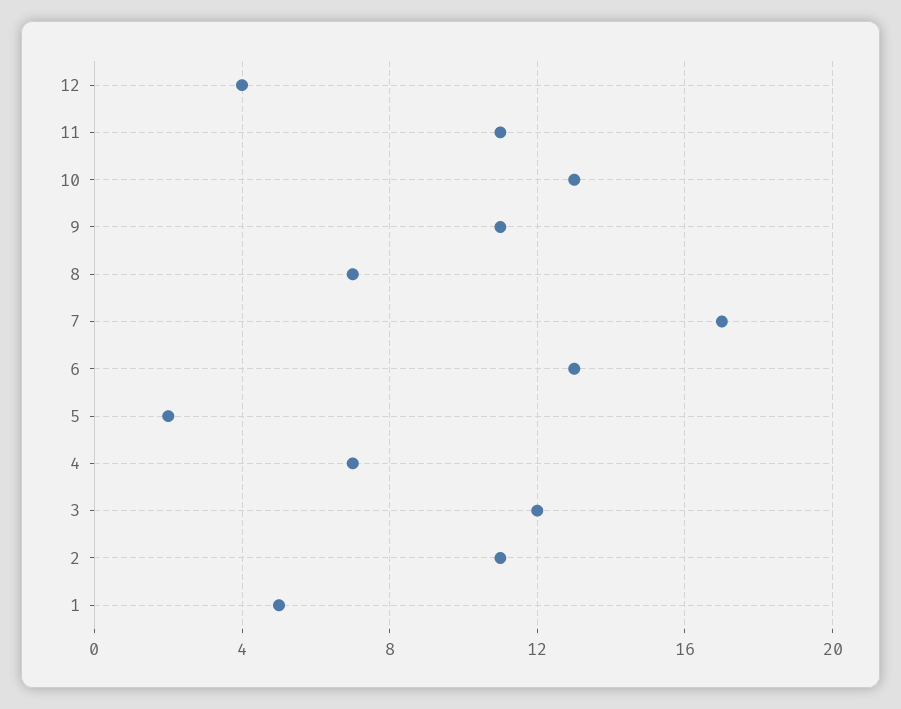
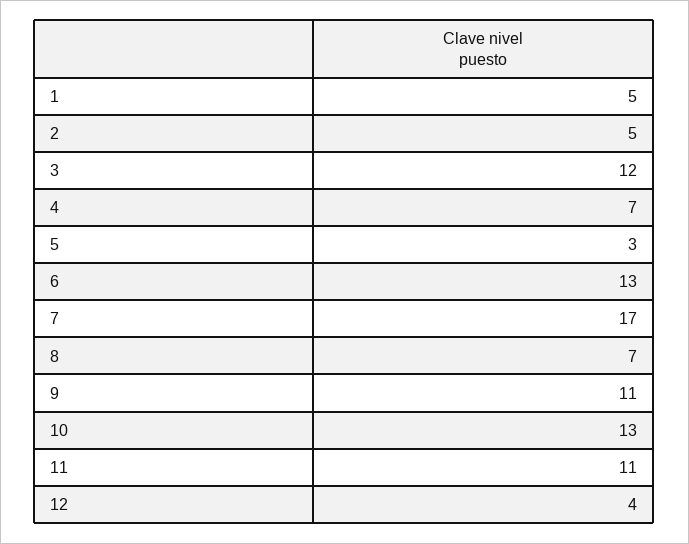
5: 2 -> 3
2: 11 -> 5

